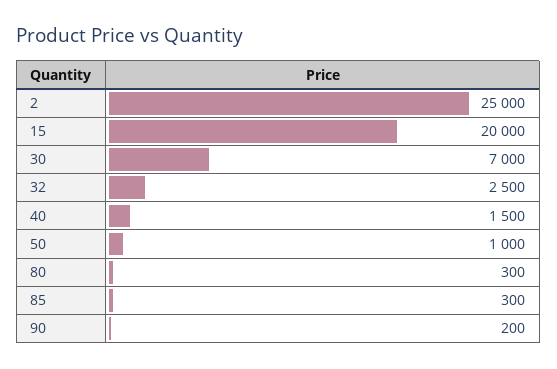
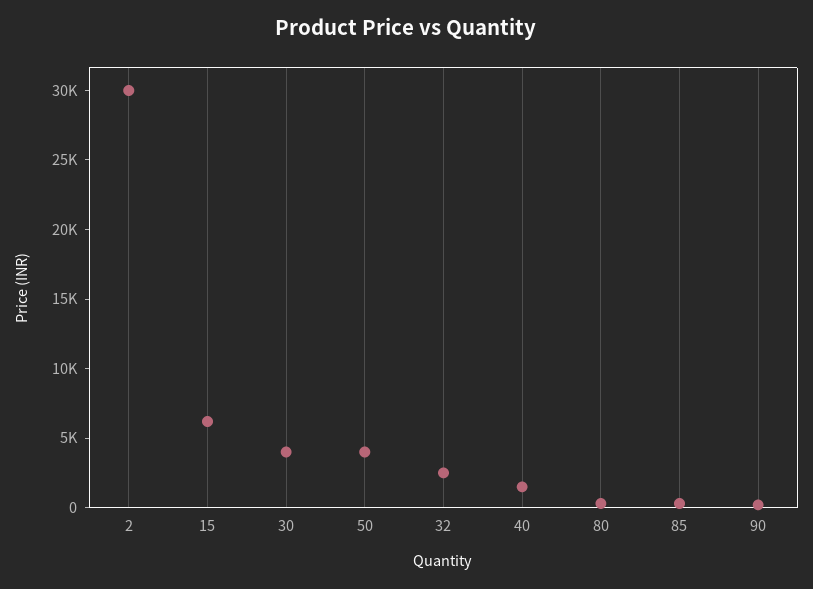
2: 25000 -> 30000
15: 20000 -> 6000
30: 7000 -> 4000
50: 1000 -> 4000

